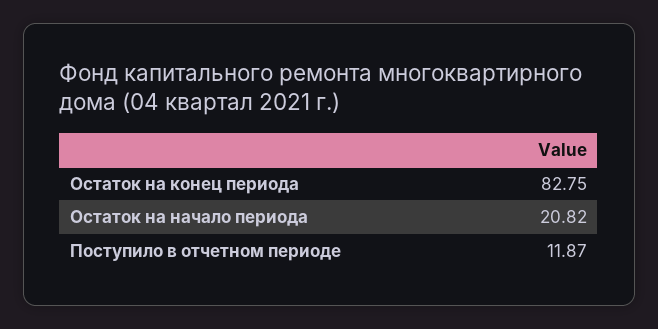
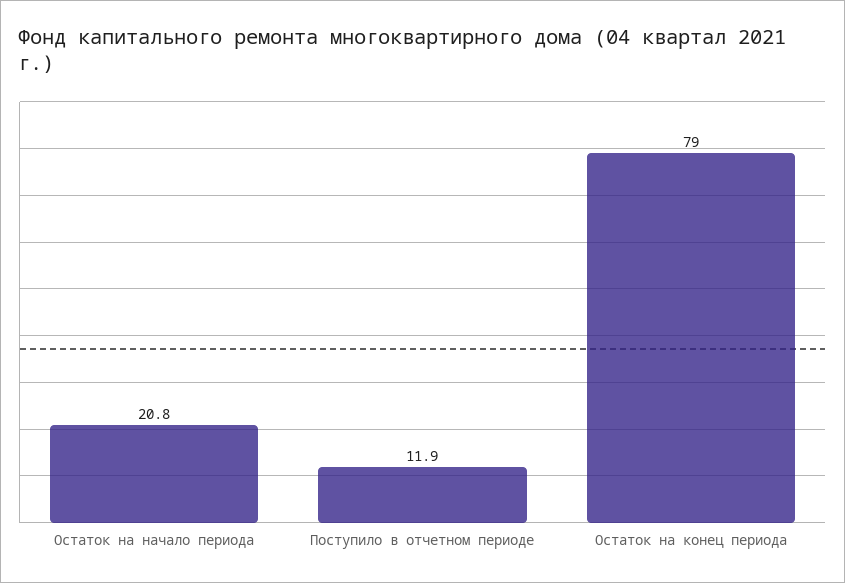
Остаток на конец периода: 82.75 -> 79

